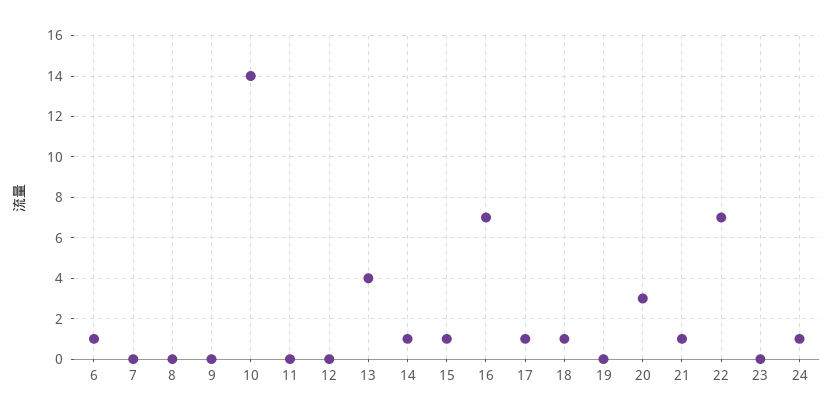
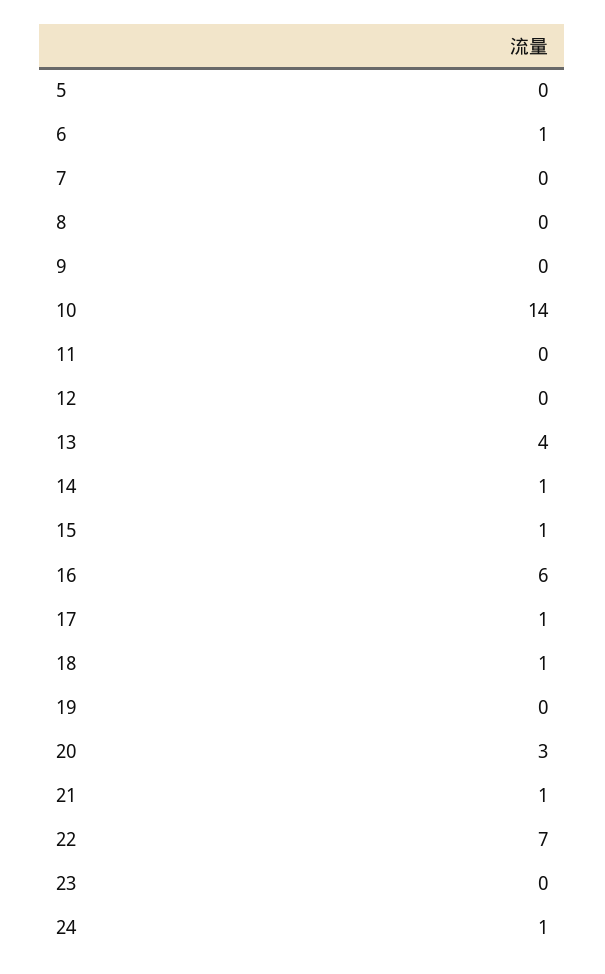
16: 7 -> 6
5: none -> 0

